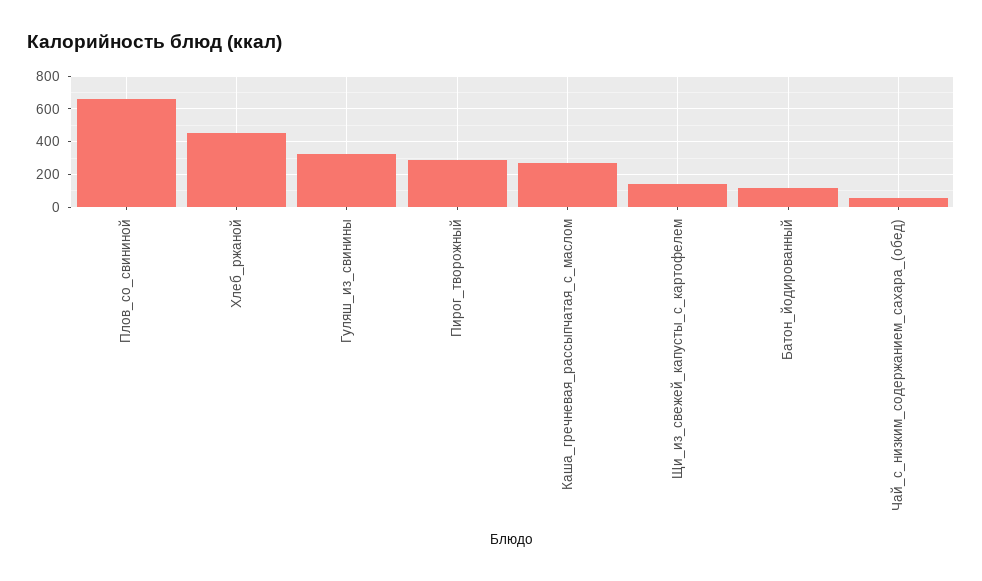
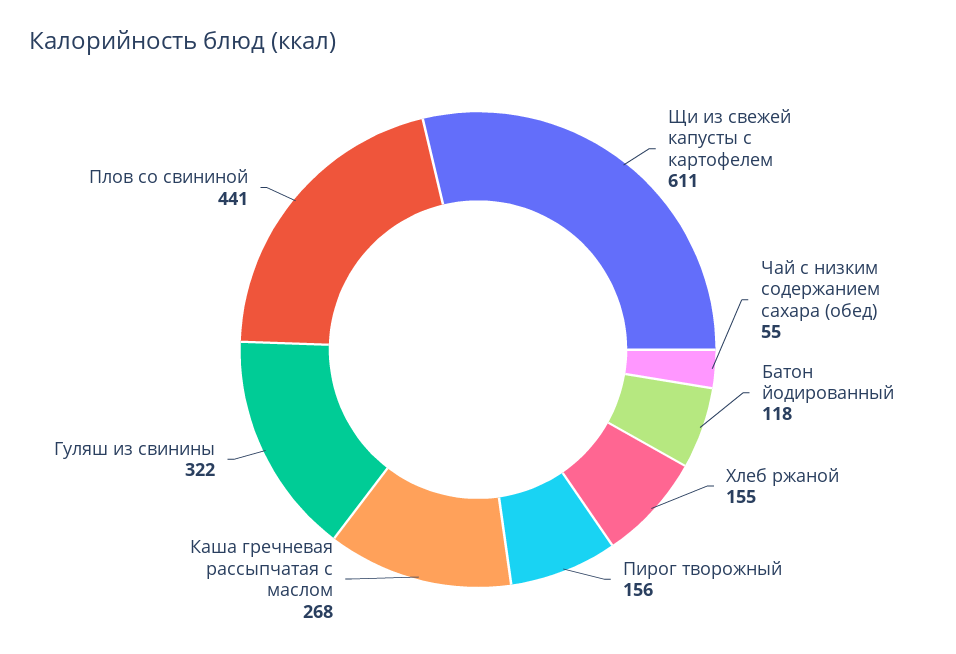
Плов_со_свининой: 650 -> 441
Хлеб_ржаной: 450 -> 155
Пирог_творожный: 300 -> 156
Щи_из_свежей_капусты_с_картофелем: 150 -> 611

